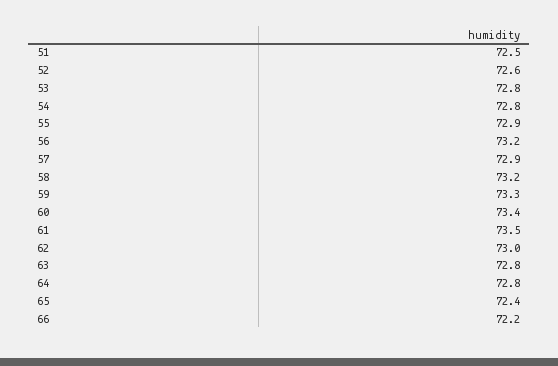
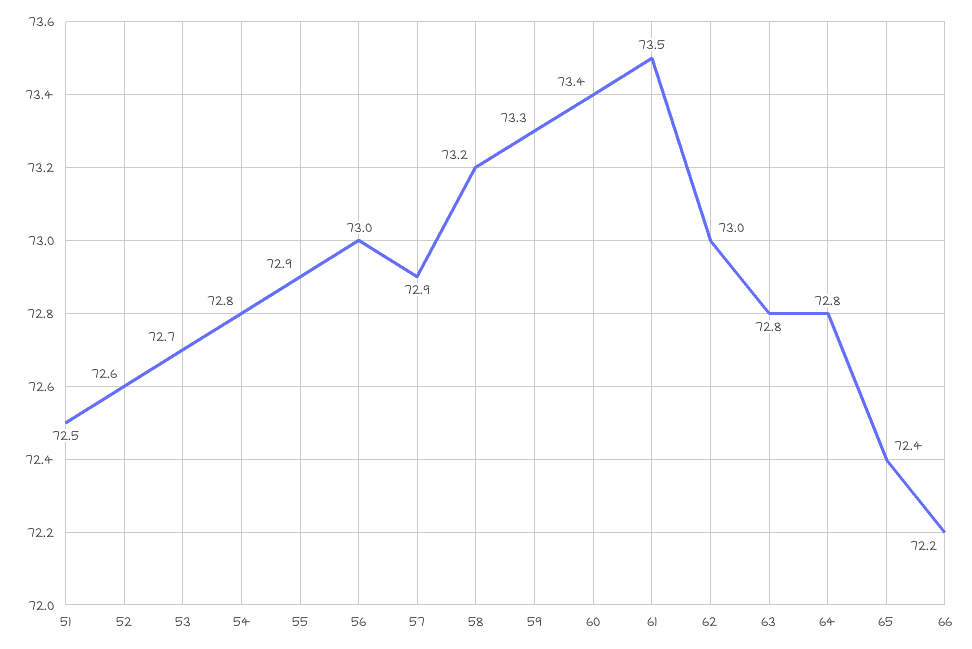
53: 72.8 -> 72.7
56: 73.2 -> 73

